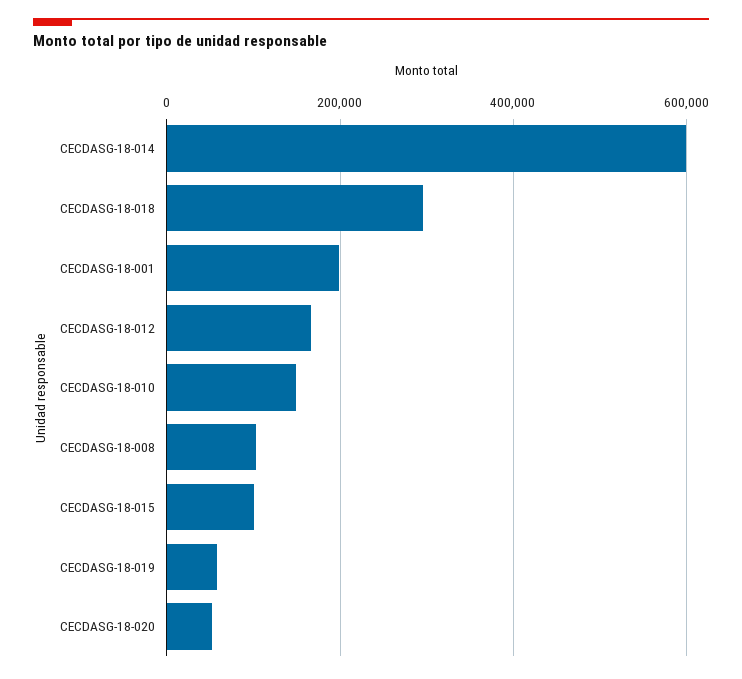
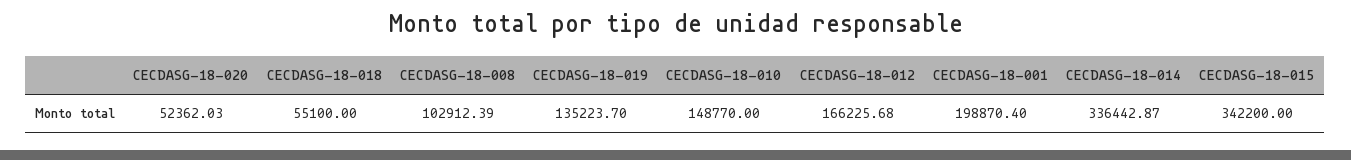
CECDASG-18-014: 600000 -> 336442.87
CECDASG-18-018: 300000 -> 55100
CECDASG-18-015: 100000 -> 342200
CECDASG-18-019: 60000 -> 135223.7

